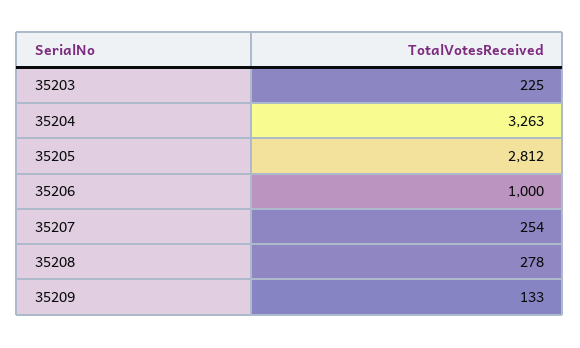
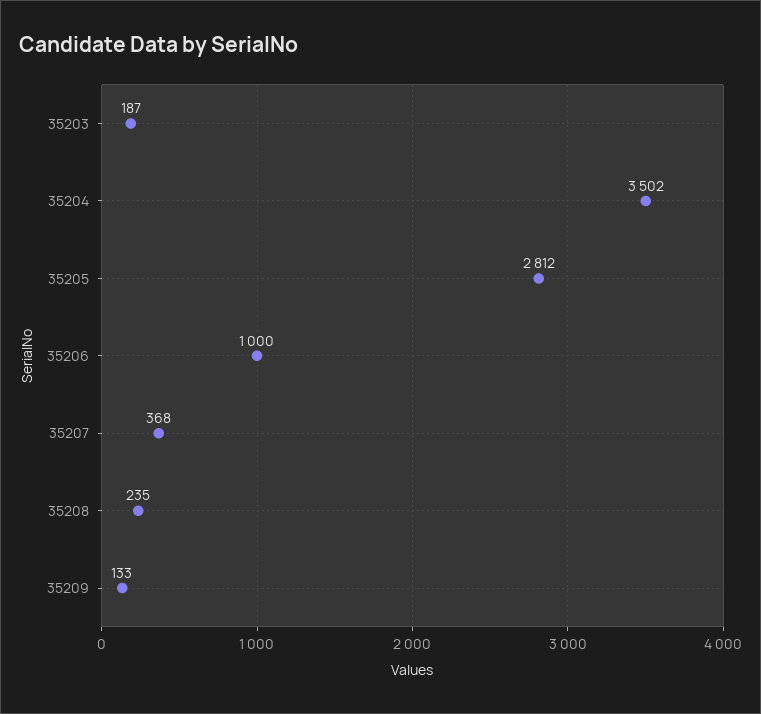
35203: 225 -> 187
35204: 3263 -> 3502
35207: 254 -> 368
35208: 278 -> 235

